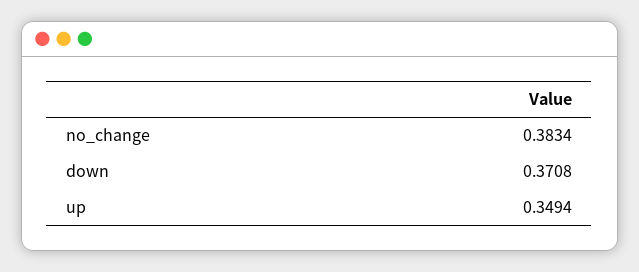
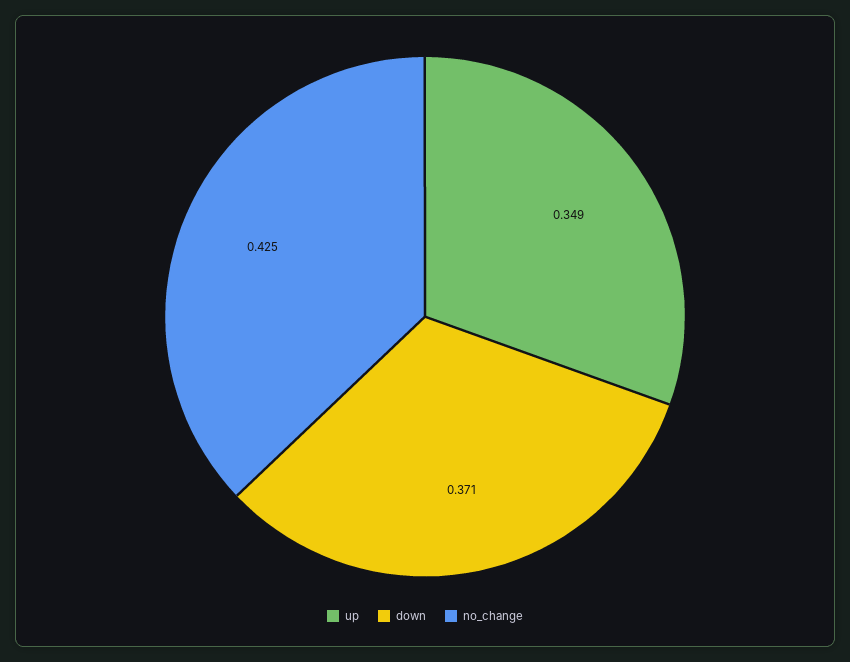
no_change: 0.3834 -> 0.425

